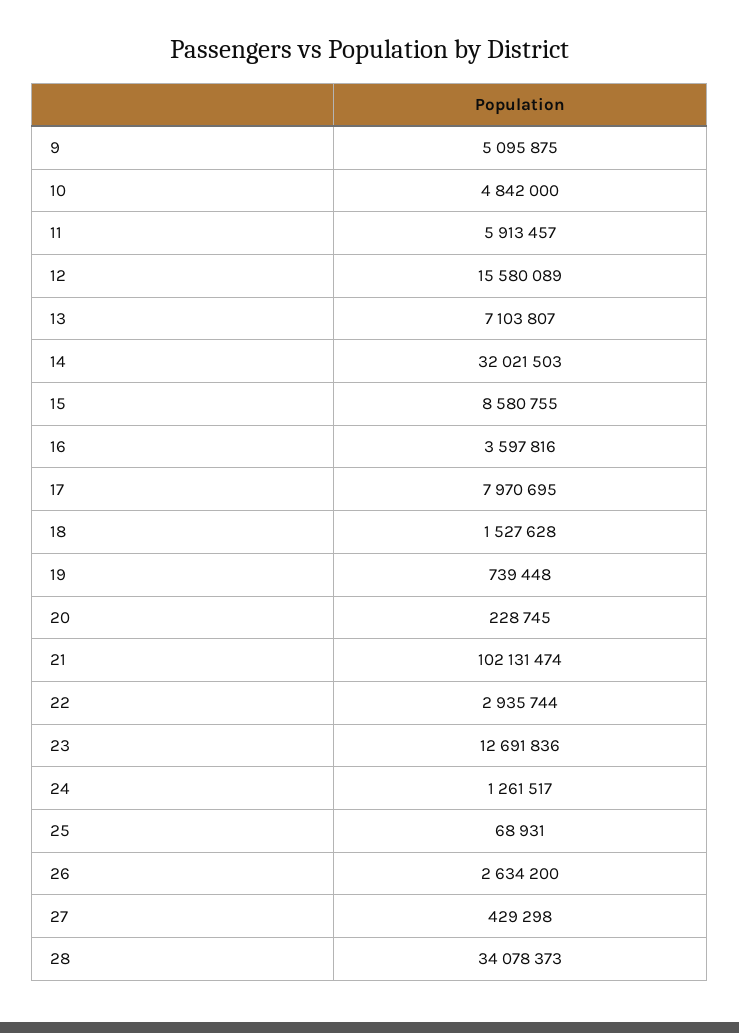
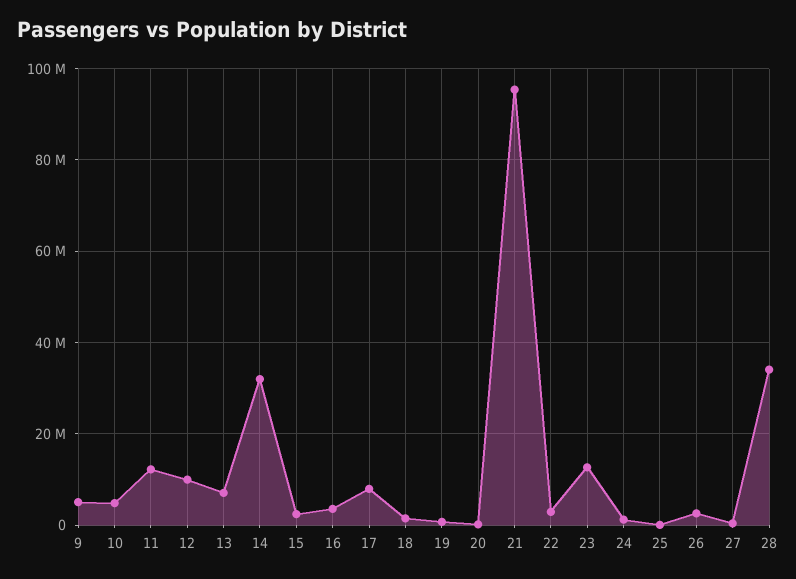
11: 5913457 -> 12000000
12: 15580089 -> 10000000
15: 8580755 -> 2000000
21: 102131474 -> 96000000

